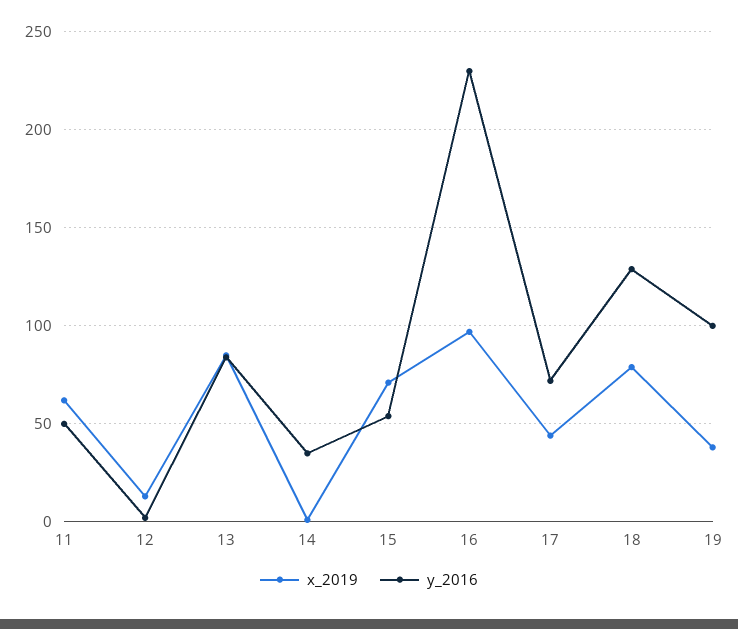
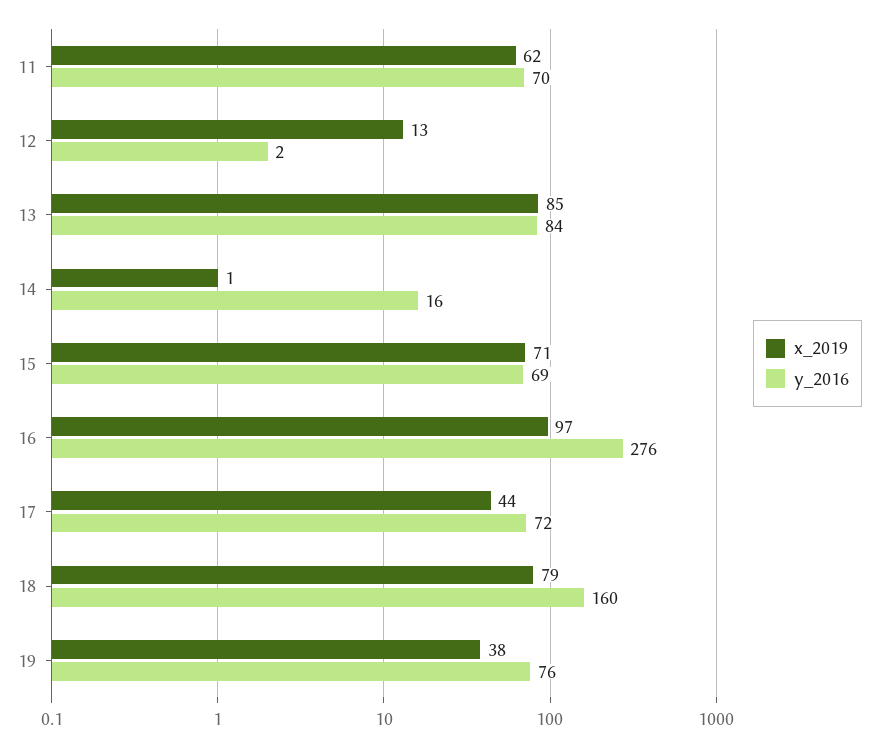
y_2016, 11: 50 -> 70
y_2016, 14: 35 -> 16
y_2016, 15: 55 -> 69
y_2016, 16: 230 -> 276
y_2016, 18: 130 -> 160
y_2016, 19: 100 -> 76

